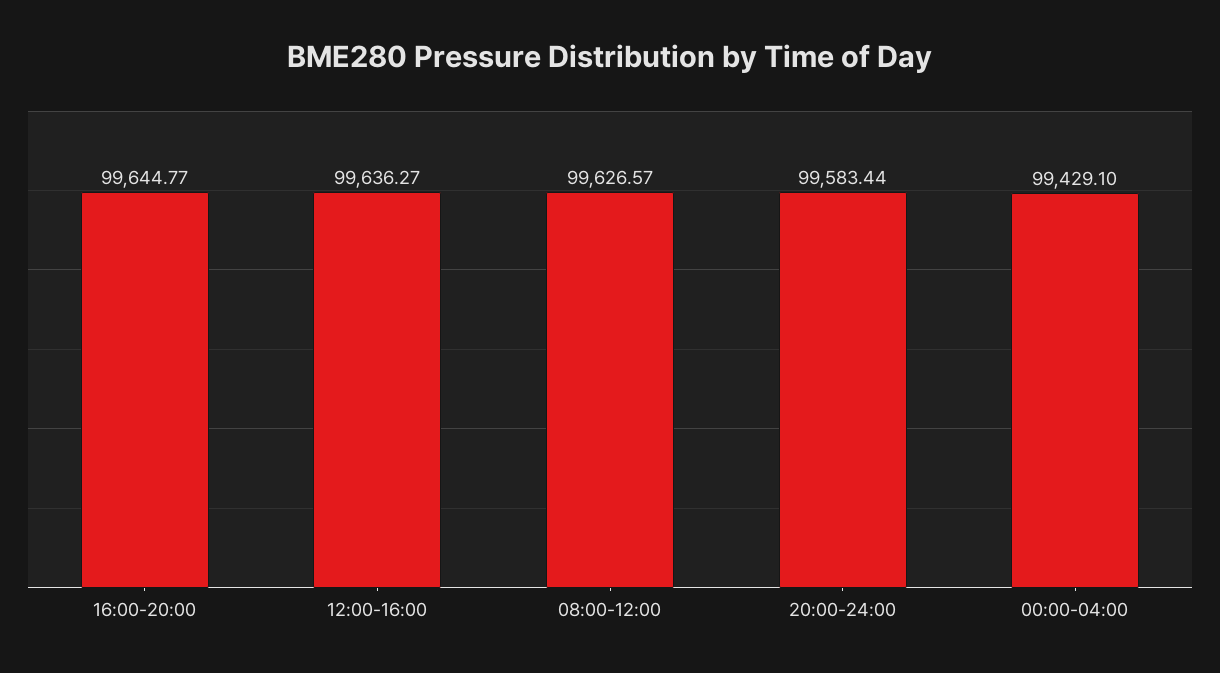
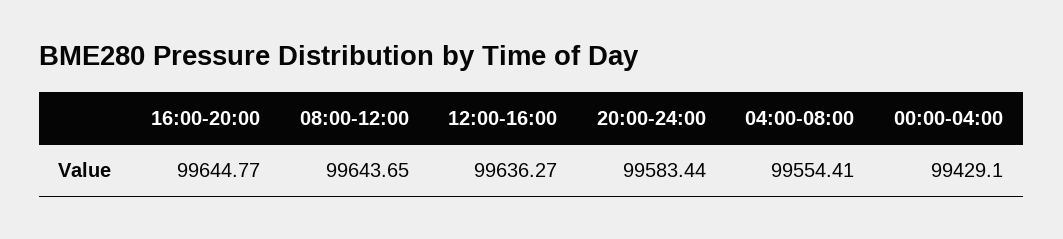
08:00-12:00: 99626.57 -> 99643.65
04:00-08:00: none -> 99554.41

